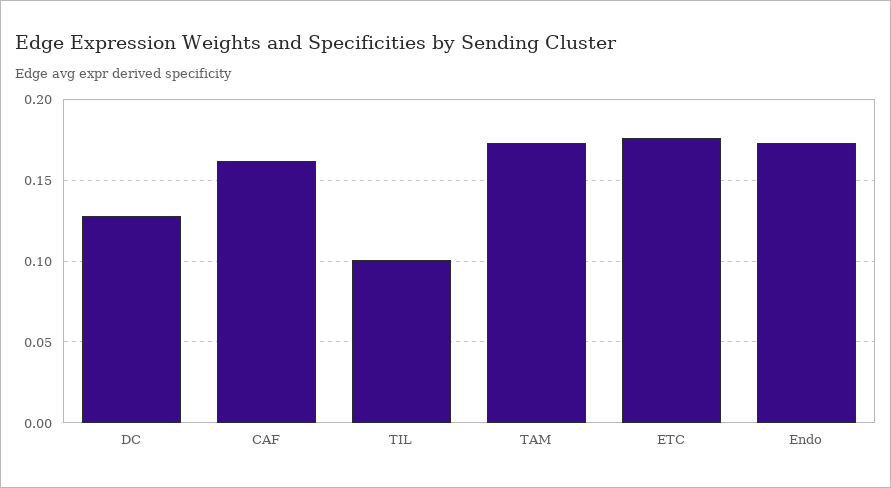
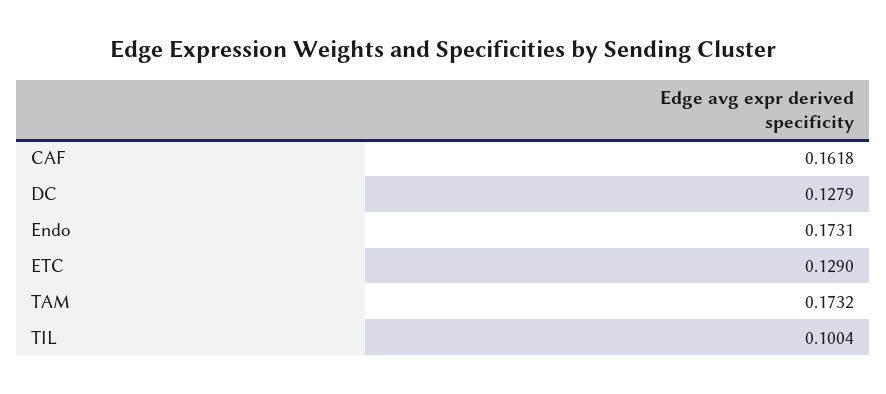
ETC: 0.175 -> 0.129

